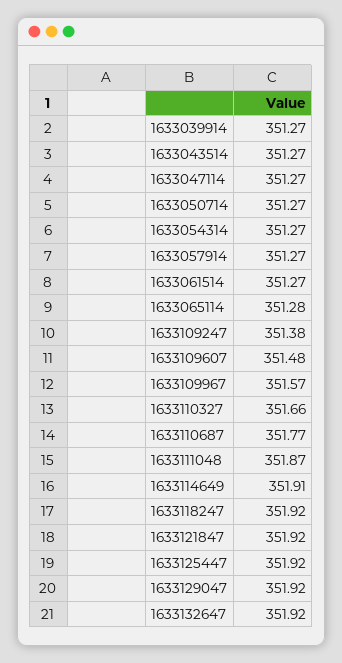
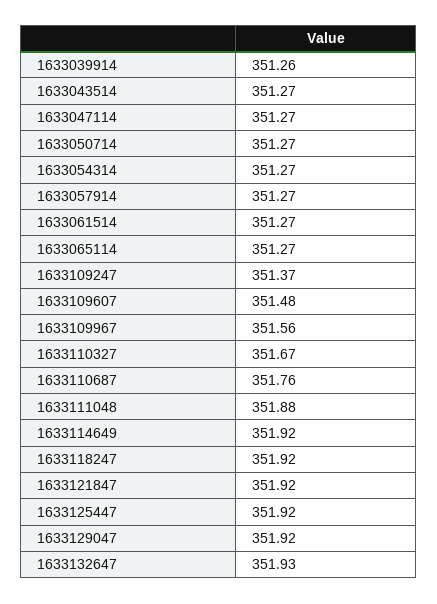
1633039914: 351.27 -> 351.26
1633065114: 351.28 -> 351.27
1633109247: 351.38 -> 351.37
1633109967: 351.57 -> 351.56
1633110327: 351.66 -> 351.67
1633110687: 351.77 -> 351.76
1633111048: 351.87 -> 351.88
1633114649: 351.91 -> 351.92
1633132647: 351.92 -> 351.93

